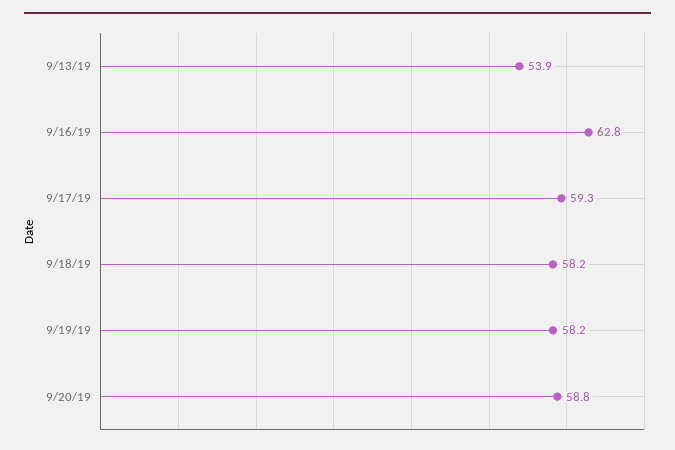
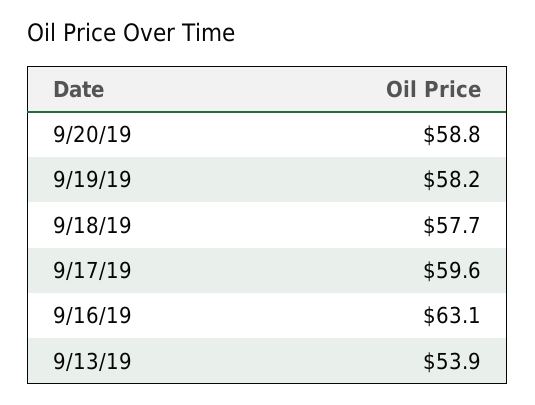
9/16/19: 62.8 -> 63.1
9/17/19: 59.3 -> 59.6
9/18/19: 58.2 -> 57.7

